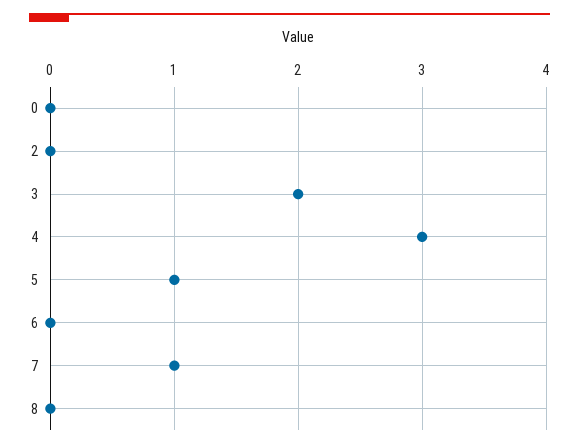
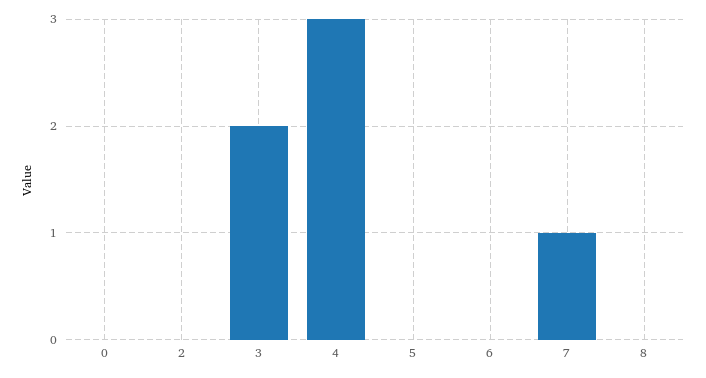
5: 1 -> 0

